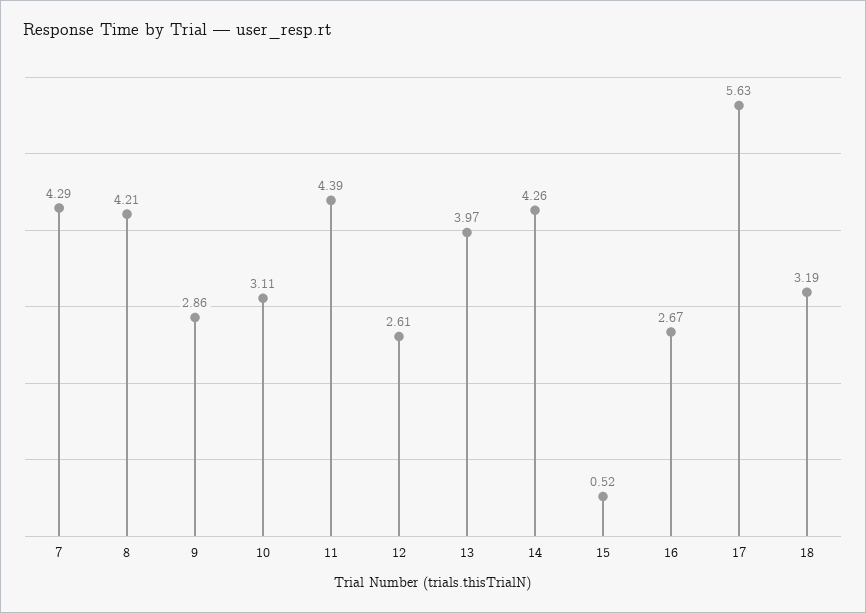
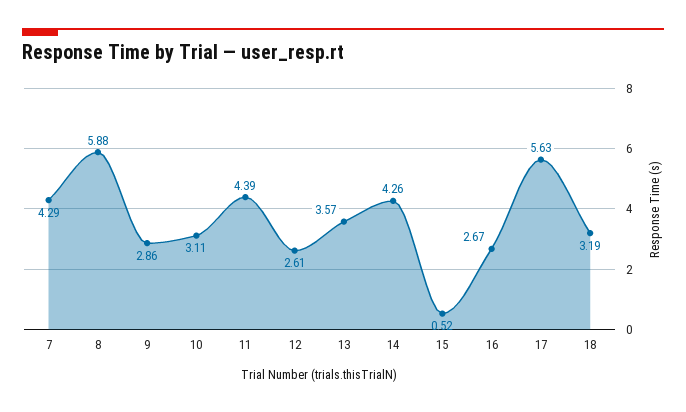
8: 4.21 -> 5.88
13: 3.97 -> 3.57

